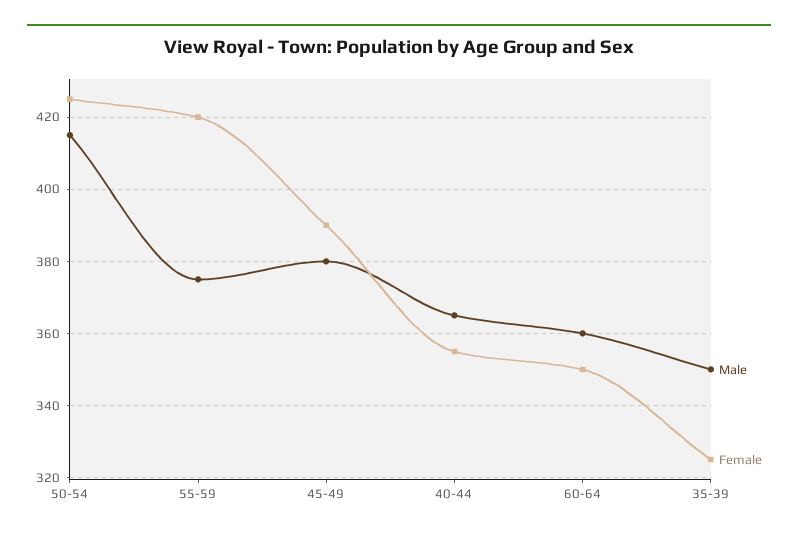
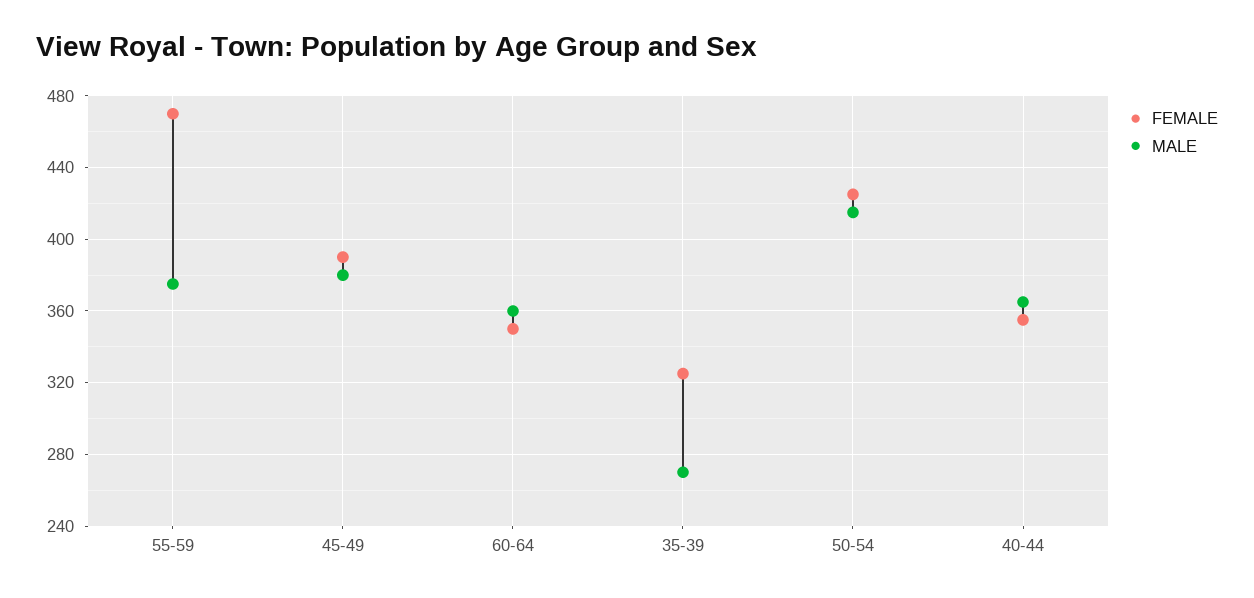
Female, 55-59: 420 -> 470
Male, 35-39: 350 -> 270

